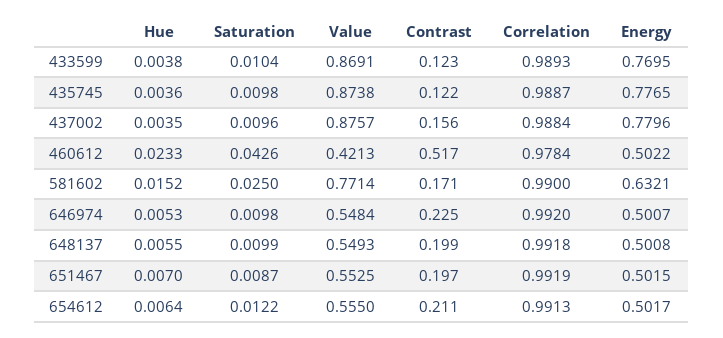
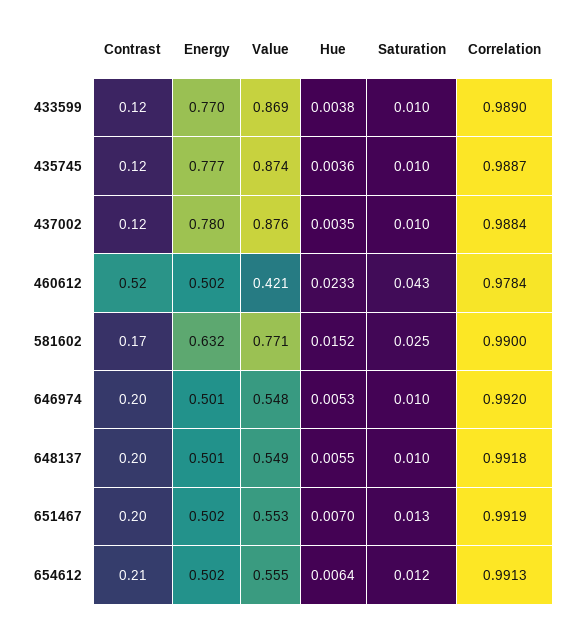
Correlation, 433599: 0.9893 -> 0.989
Contrast, 437002: 0.156 -> 0.12
Contrast, 646974: 0.225 -> 0.2
Saturation, 651467: 0.0087 -> 0.013

